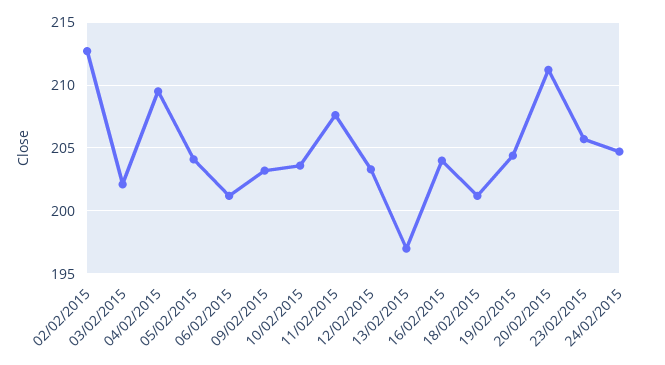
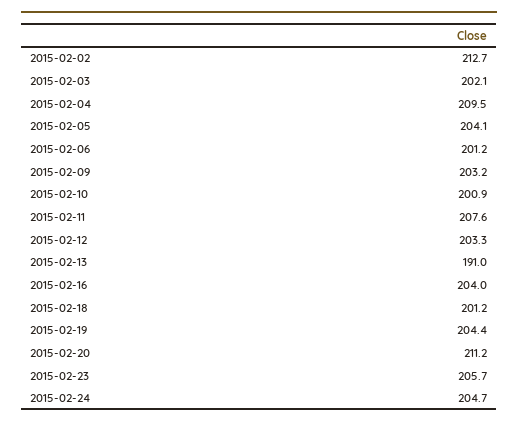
10/02/2015: 203.5 -> 200.9
13/02/2015: 197 -> 191

